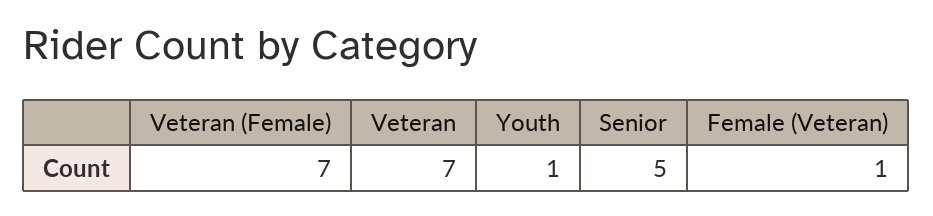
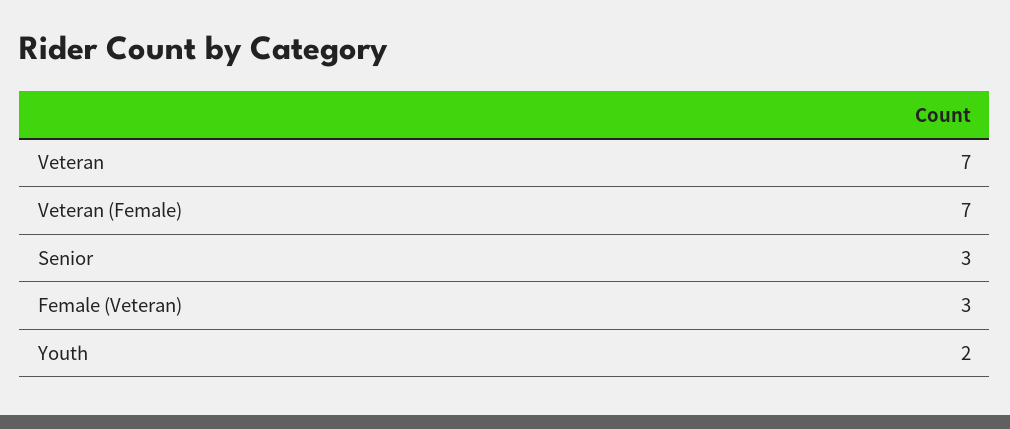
Youth: 1 -> 2
Senior: 5 -> 3
Female (Veteran): 1 -> 3

